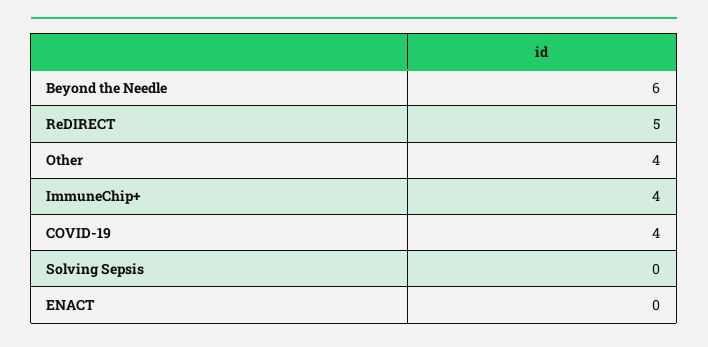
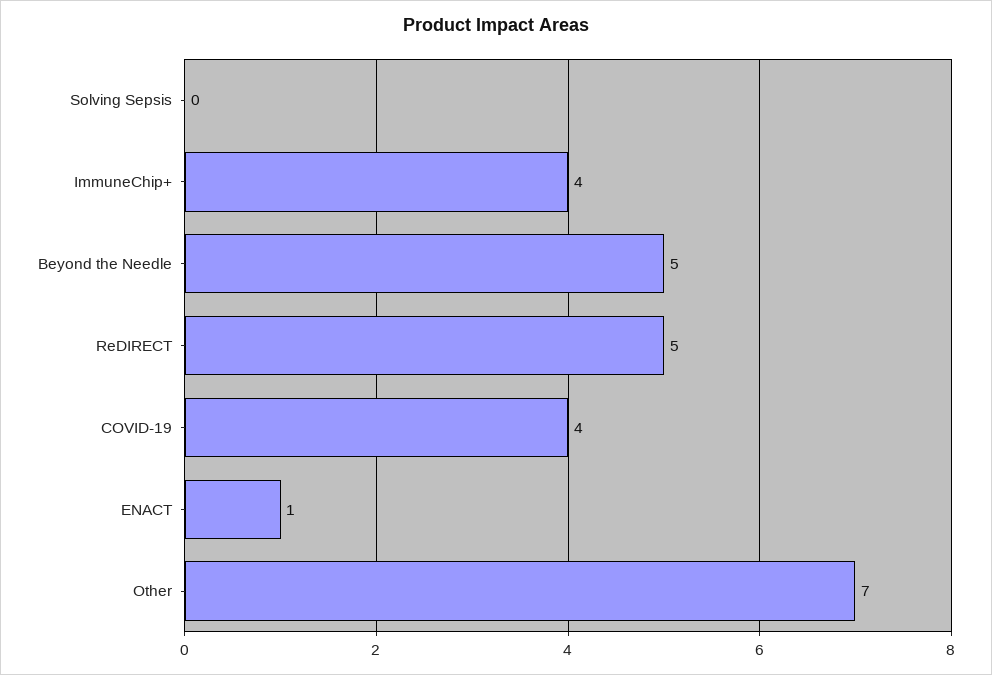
Beyond the Needle: 6 -> 5
Other: 4 -> 7
ENACT: 0 -> 1

